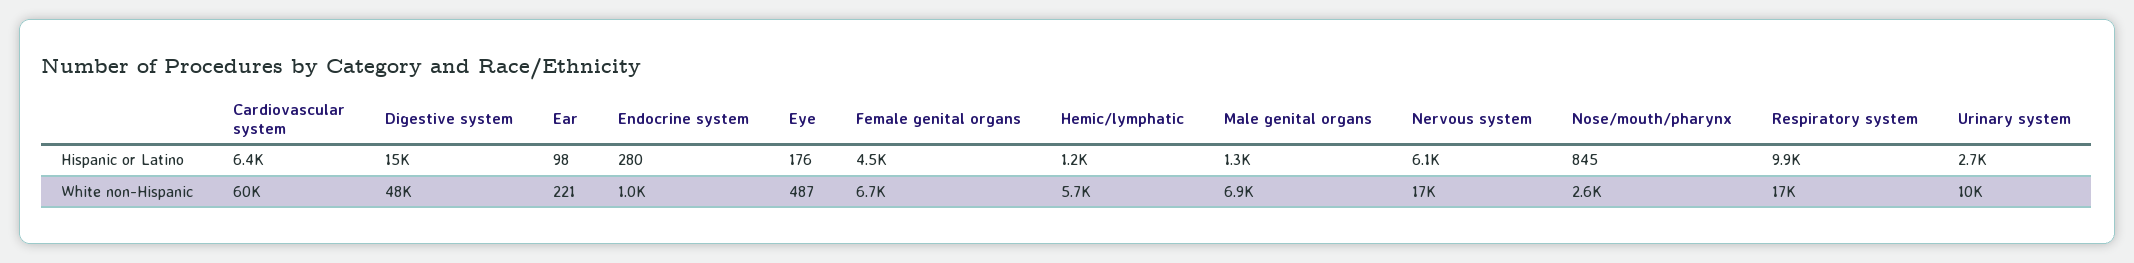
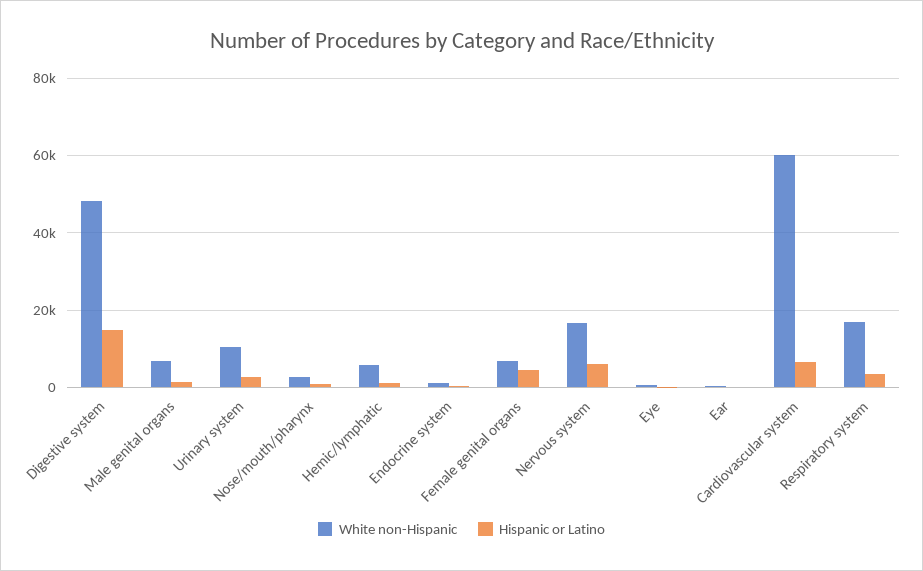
Hispanic or Latino, Respiratory system: 9900 -> 4000

